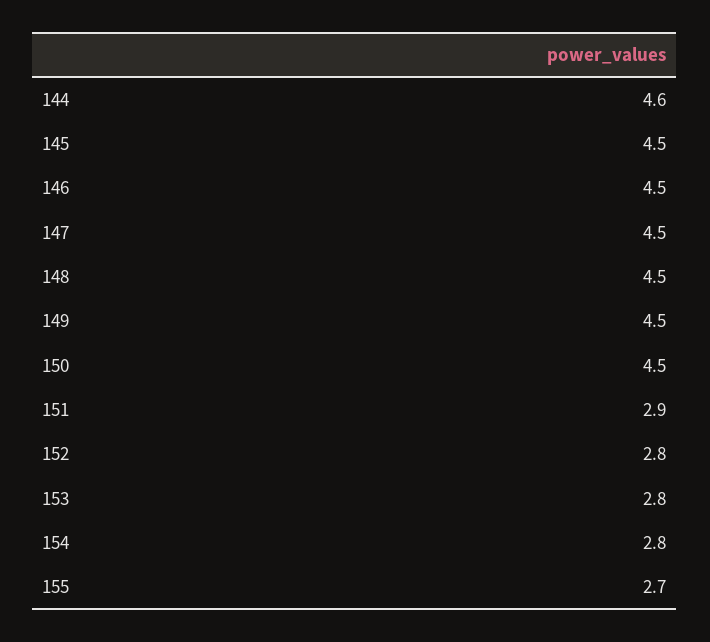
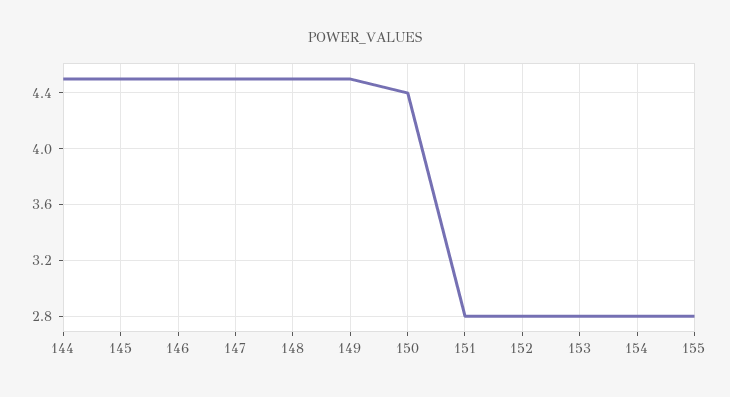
144: 4.6 -> 4.5
150: 4.5 -> 4.4
151: 2.9 -> 2.8
155: 2.7 -> 2.8

